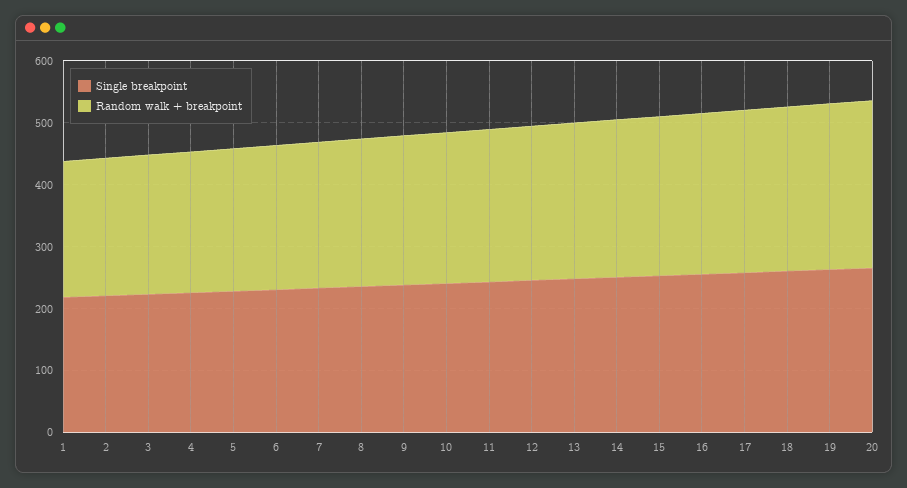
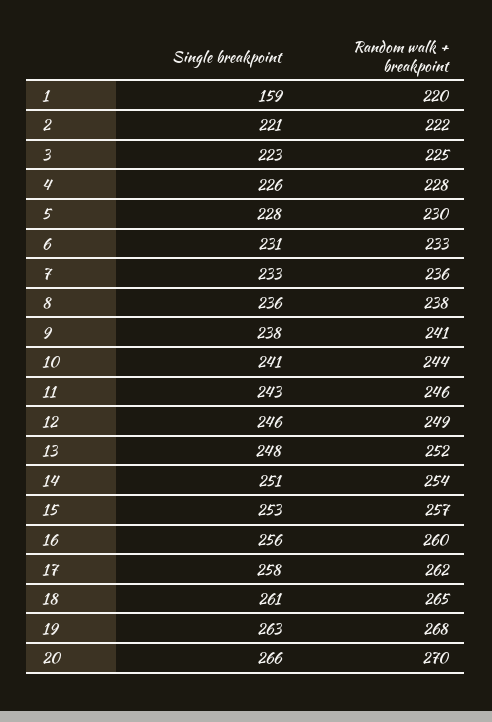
Single breakpoint, 1: 220 -> 159

